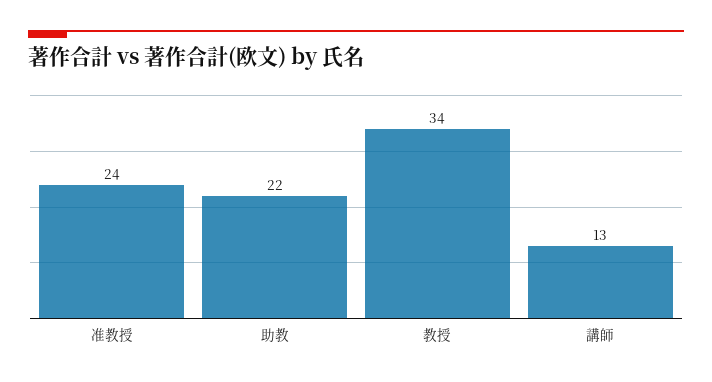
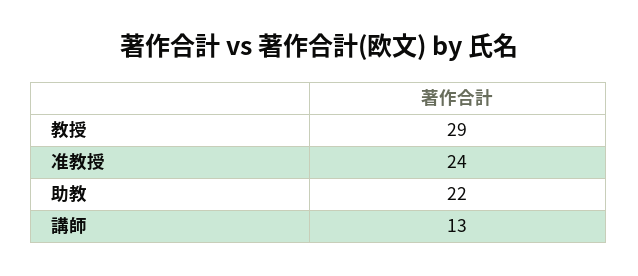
教授: 34 -> 29

